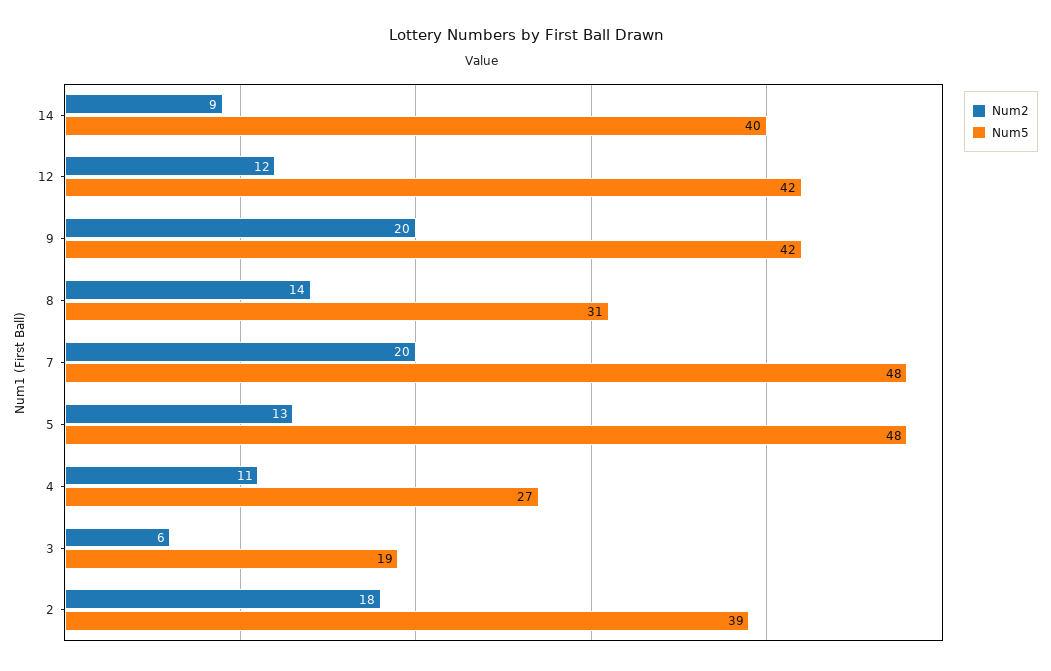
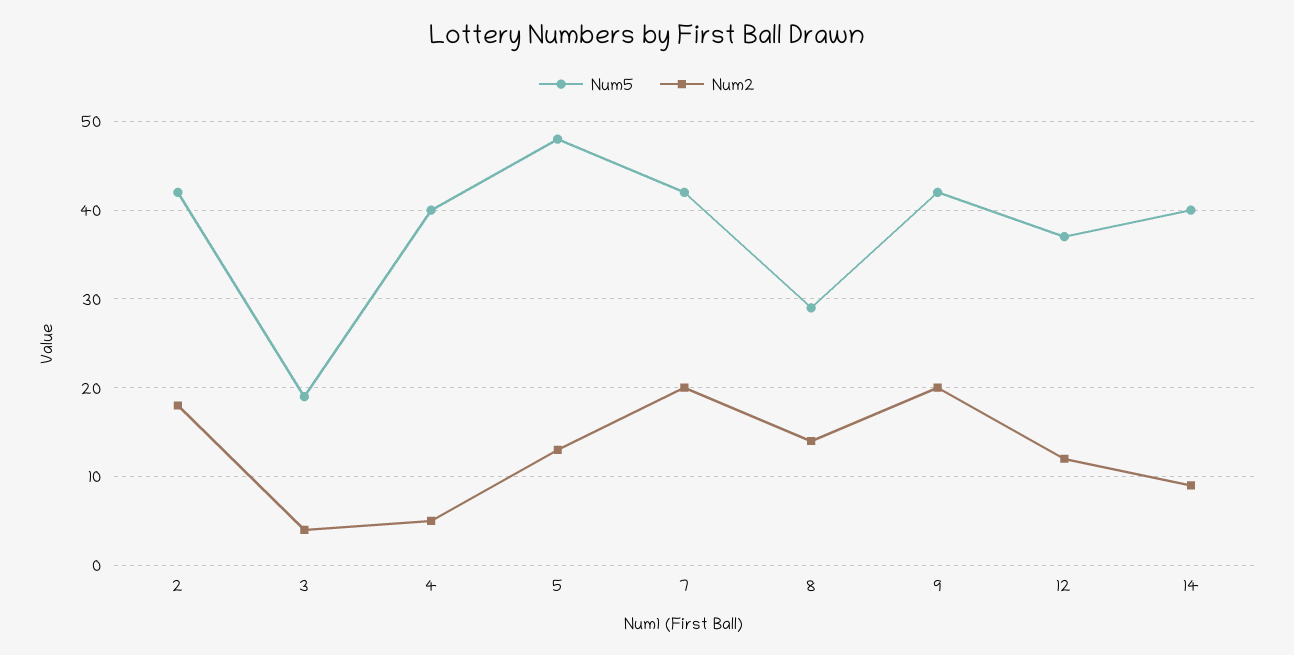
Num5, 12: 42 -> 37
Num5, 8: 31 -> 29
Num5, 7: 48 -> 42
Num2, 4: 11 -> 5
Num5, 4: 27 -> 40
Num2, 3: 6 -> 4
Num5, 2: 39 -> 42

